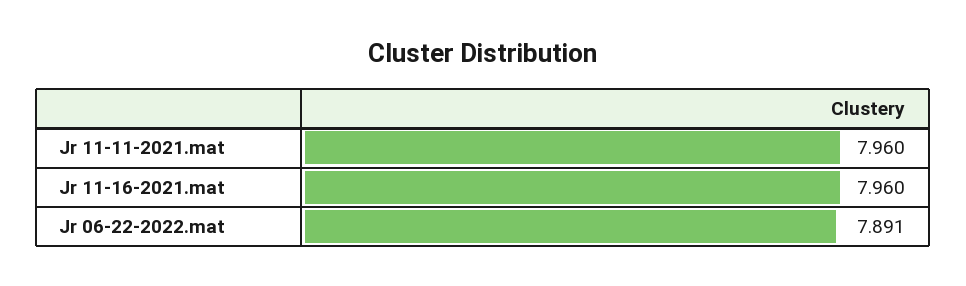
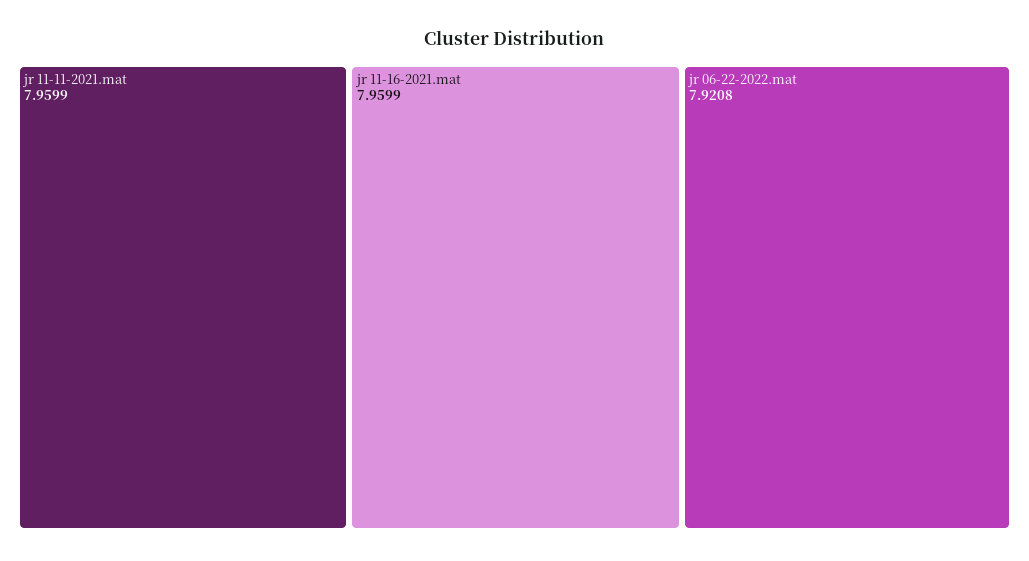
Jr 06-22-2022.mat: 7.891 -> 7.9208

